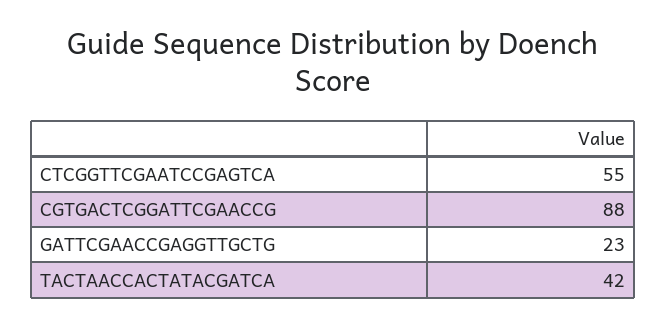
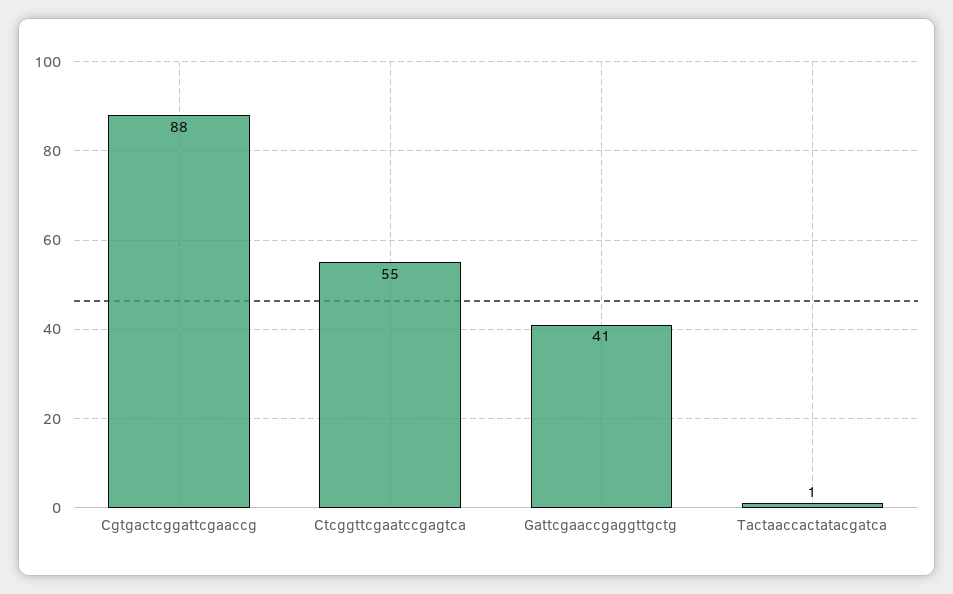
GATTCGAACCGAGGTTGCTG: 23 -> 41
TACTAACCACTATACGATCA: 42 -> 1

